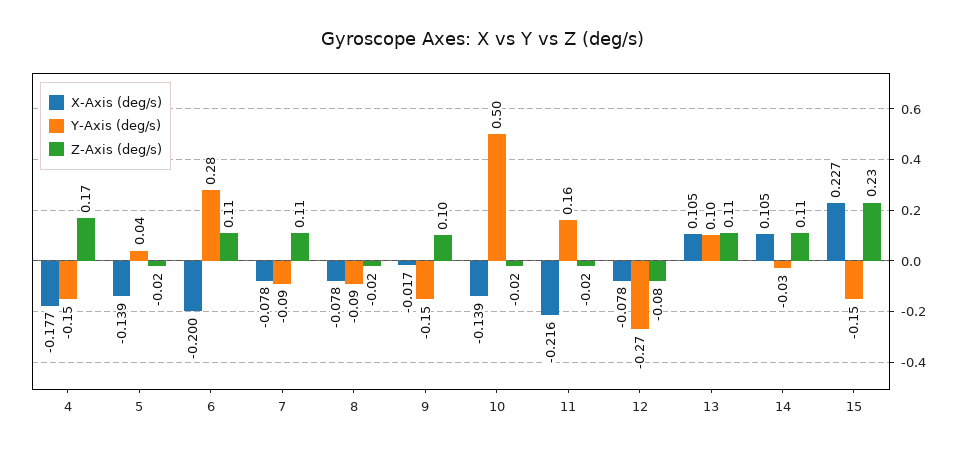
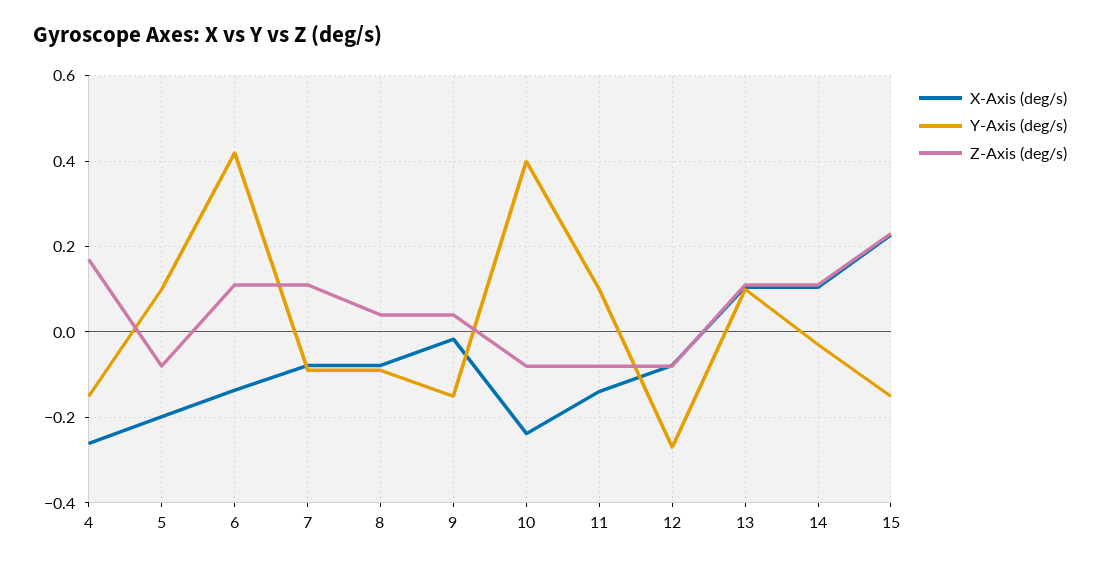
X-Axis (deg/s), 4: -0.177 -> -0.26
X-Axis (deg/s), 5: -0.139 -> -0.2
Y-Axis (deg/s), 5: 0.04 -> 0.1
Z-Axis (deg/s), 5: -0.02 -> -0.08
X-Axis (deg/s), 6: -0.2 -> -0.14
Y-Axis (deg/s), 6: 0.28 -> 0.42
Z-Axis (deg/s), 8: -0.02 -> 0.04
Z-Axis (deg/s), 9: 0.1 -> 0.04
X-Axis (deg/s), 10: -0.139 -> -0.24
Y-Axis (deg/s), 10: 0.5 -> 0.4
Z-Axis (deg/s), 10: -0.02 -> -0.08
X-Axis (deg/s), 11: -0.216 -> -0.14
Y-Axis (deg/s), 11: 0.16 -> 0.1
Z-Axis (deg/s), 11: -0.02 -> -0.08

